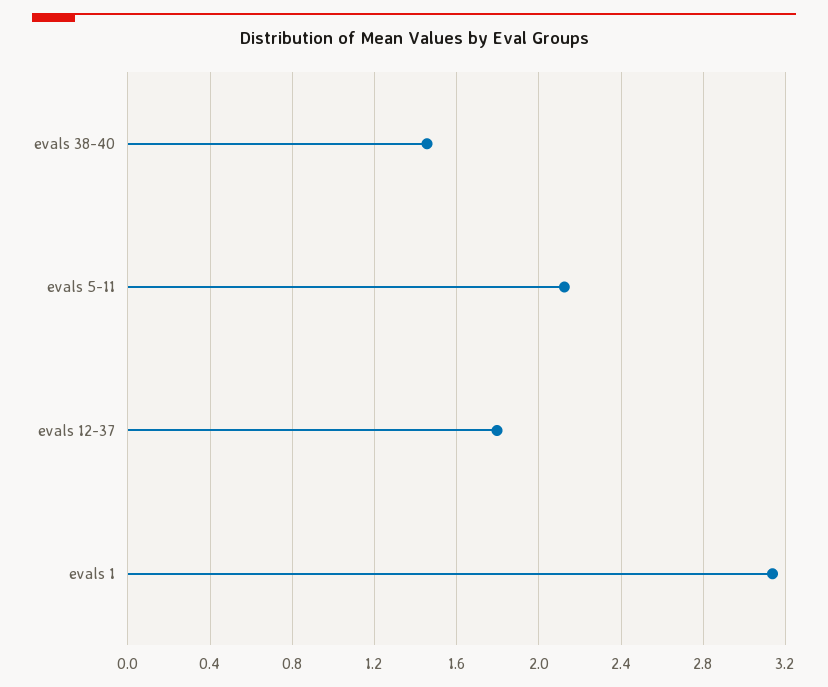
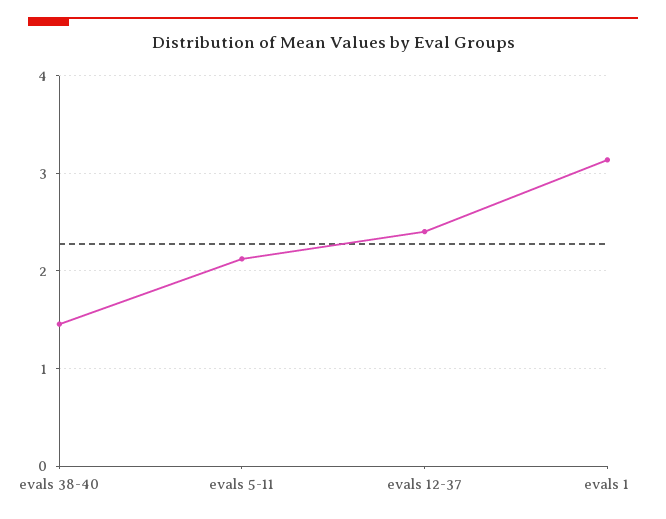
evals 12-37: 1.8 -> 2.4

